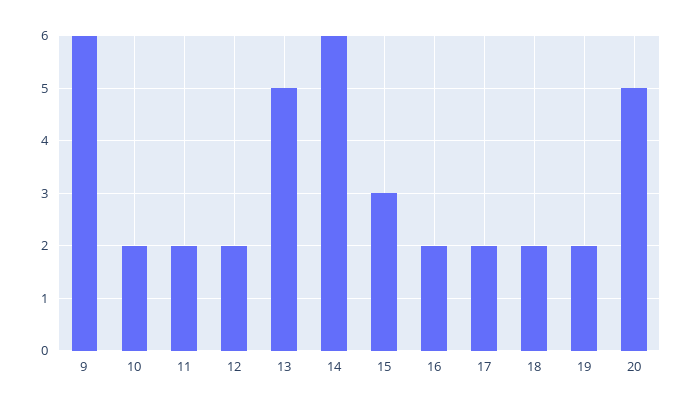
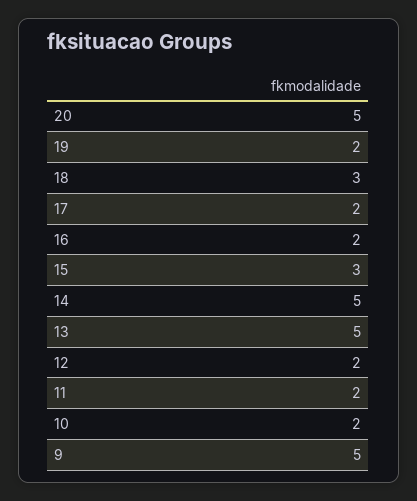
9: 6 -> 5
14: 6 -> 5
18: 2 -> 3

